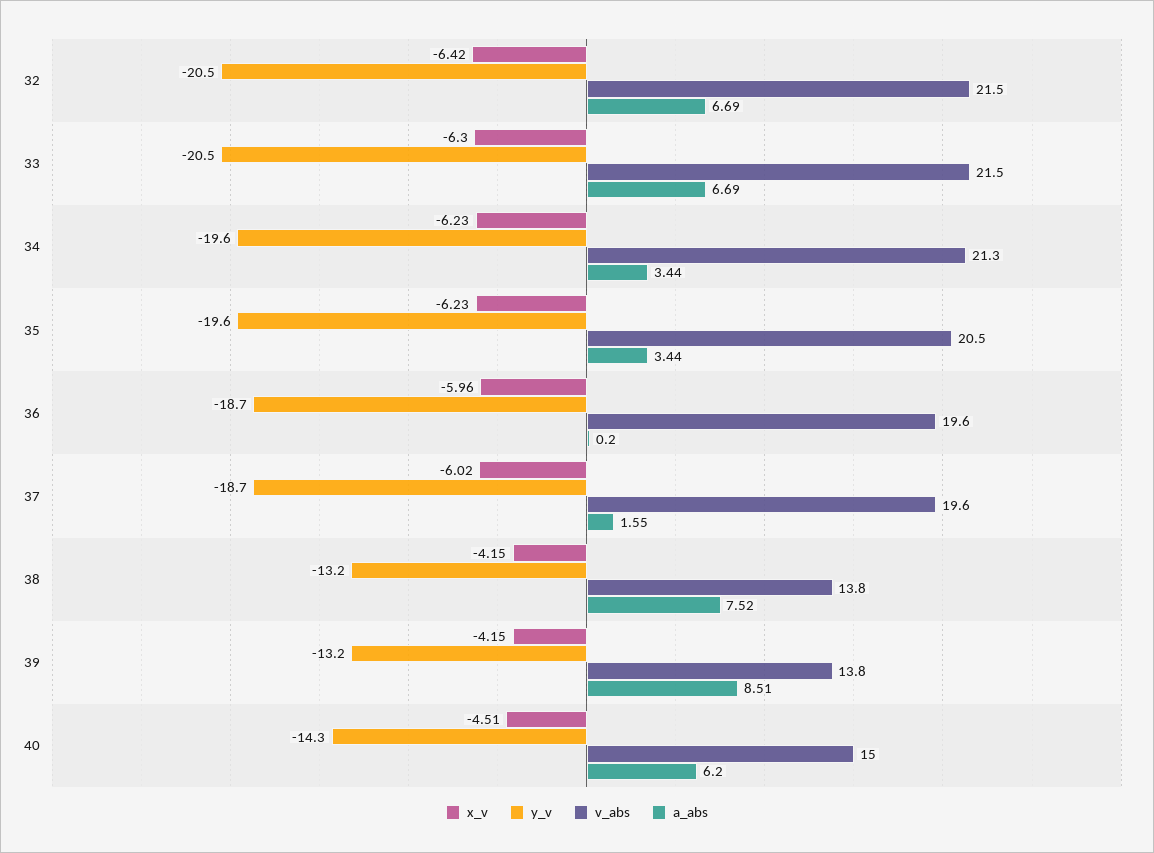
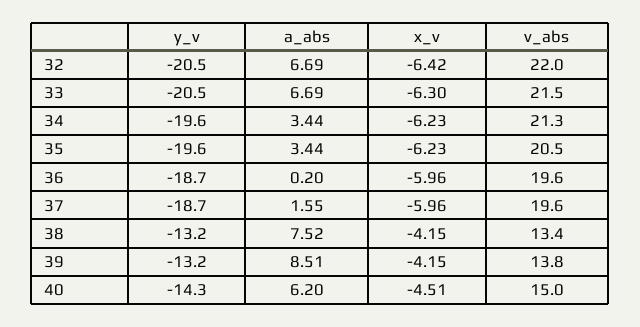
v_abs, 32: 21.5 -> 22
x_v, 37: -6.02 -> -5.96
v_abs, 38: 13.8 -> 13.4

